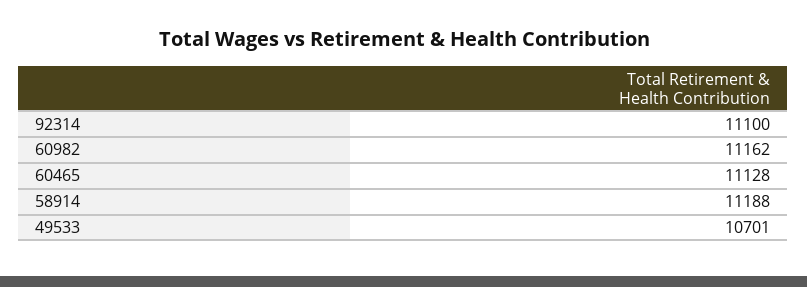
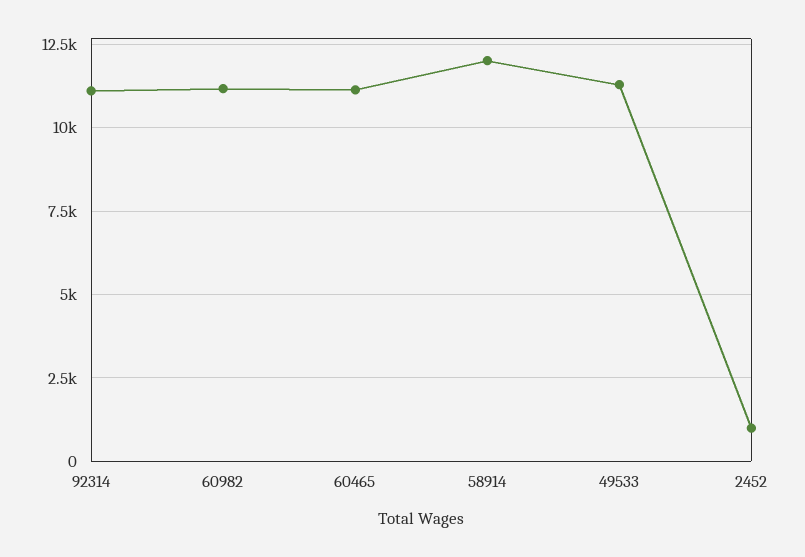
58914: 11188 -> 12000
49533: 10701 -> 11250
2452: none -> 1000

